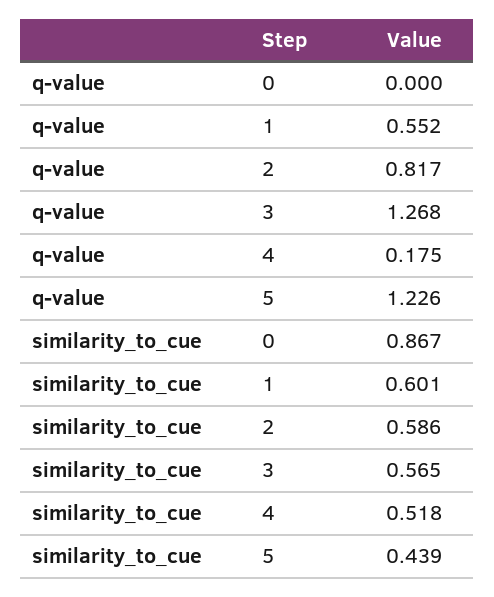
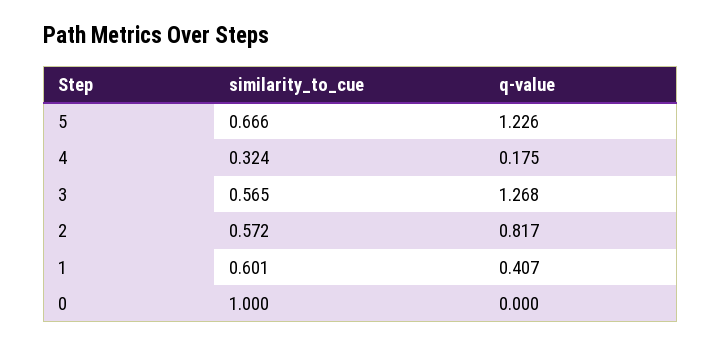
q-value, 1: 0.552 -> 0.407
similarity_to_cue, 0: 0.867 -> 1
similarity_to_cue, 2: 0.586 -> 0.572
similarity_to_cue, 4: 0.518 -> 0.324
similarity_to_cue, 5: 0.439 -> 0.666

